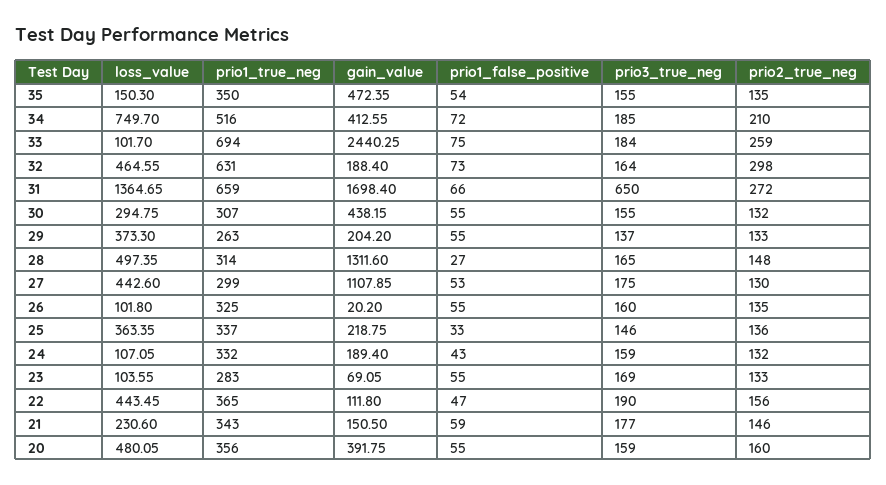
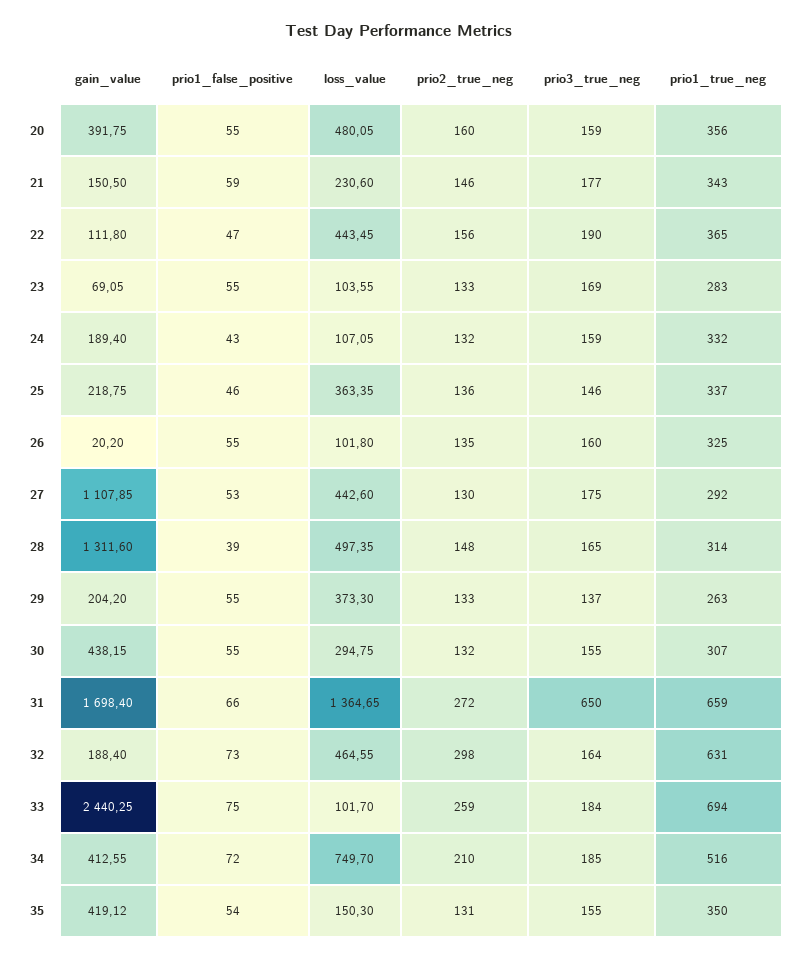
gain_value, 35: 472.35 -> 419.12
prio2_true_neg, 35: 135 -> 131
prio1_false_positive, 28: 27 -> 39
prio1_true_neg, 27: 299 -> 292
prio1_false_positive, 25: 33 -> 46

